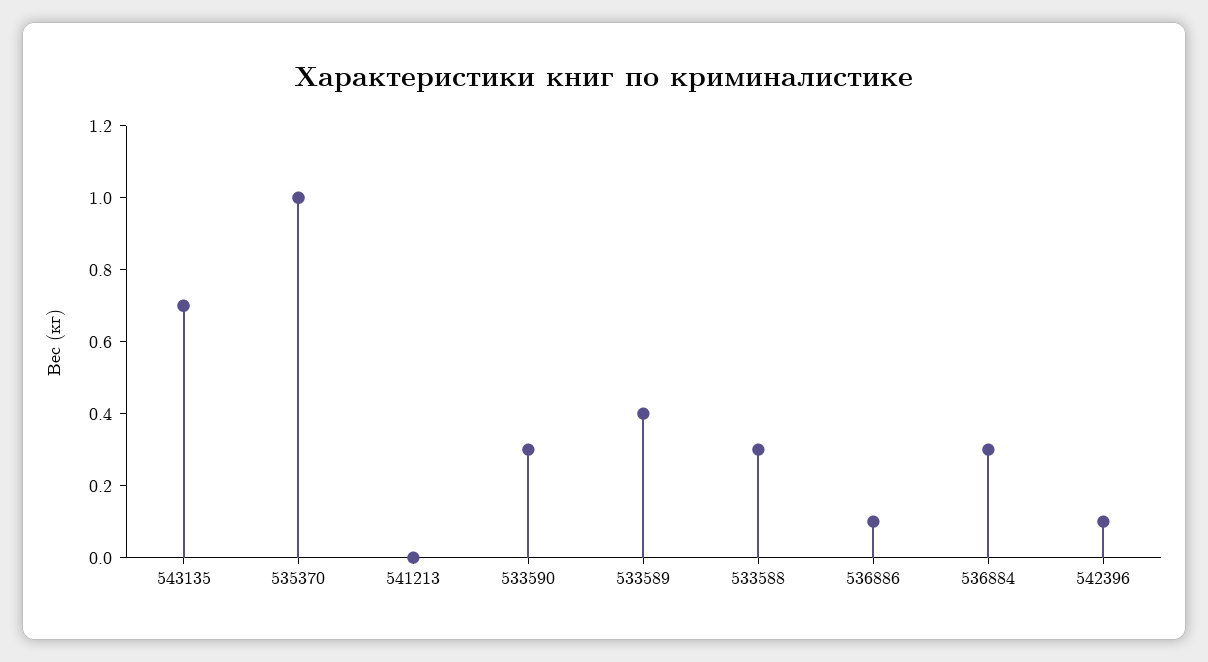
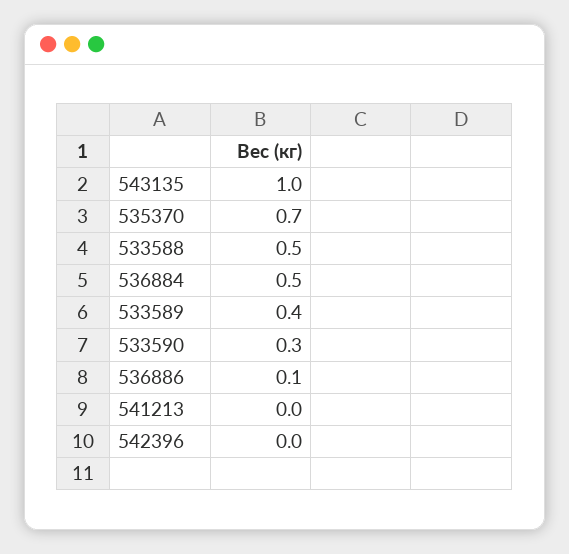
543135: 0.7 -> 1
535370: 1 -> 0.7
533588: 0.3 -> 0.5
536884: 0.3 -> 0.5
542396: 0.1 -> 0

